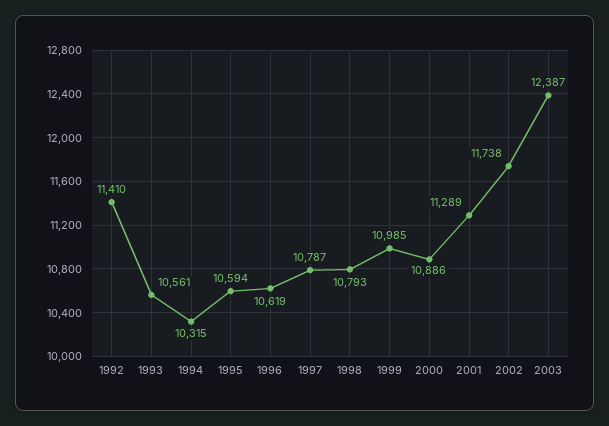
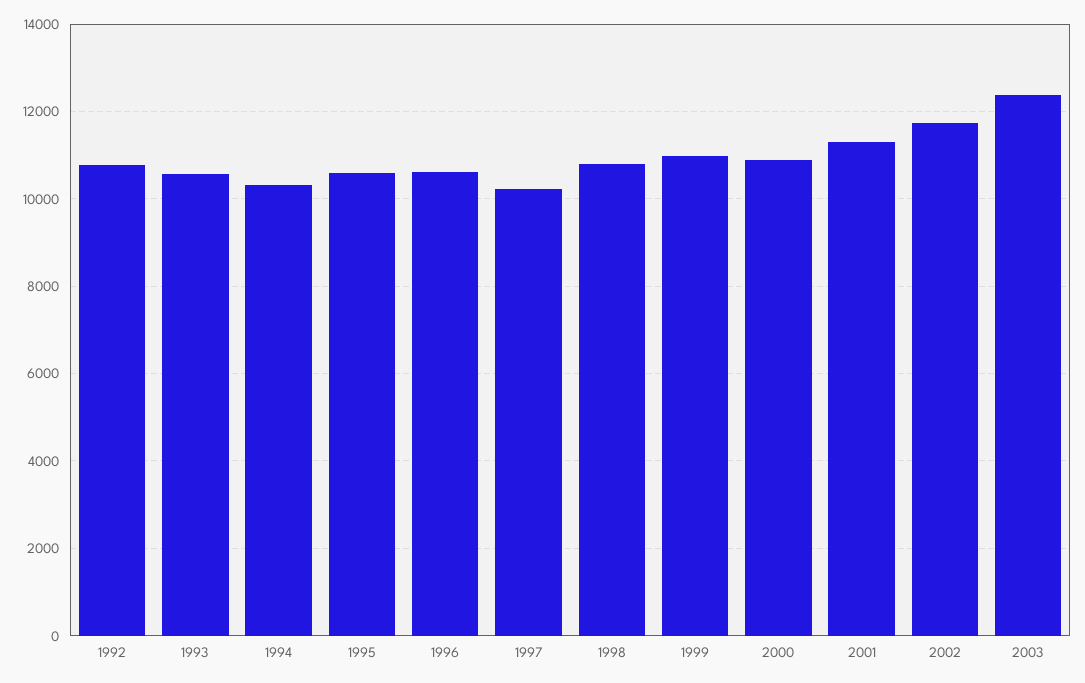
1992: 11410 -> 10800
1997: 10787 -> 10200

